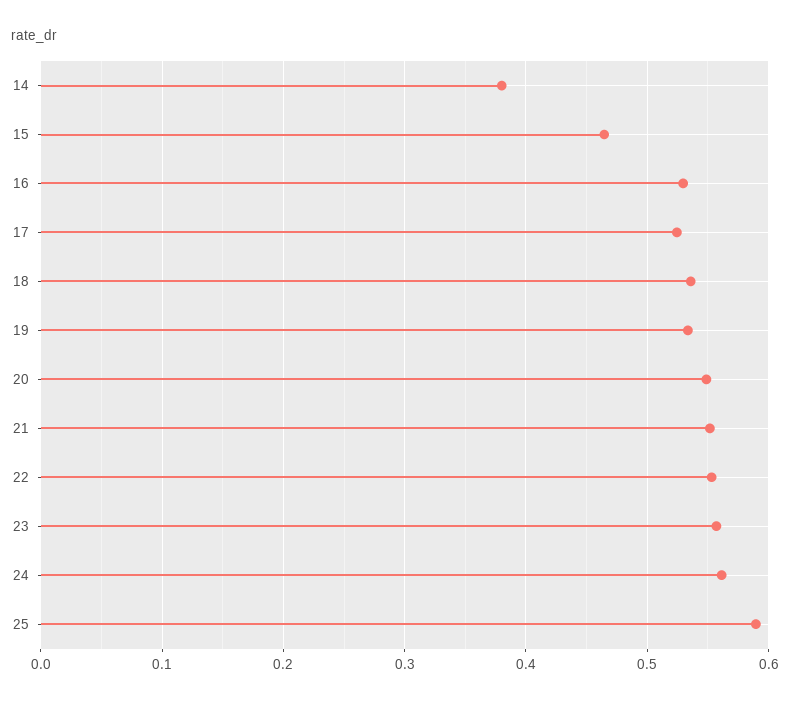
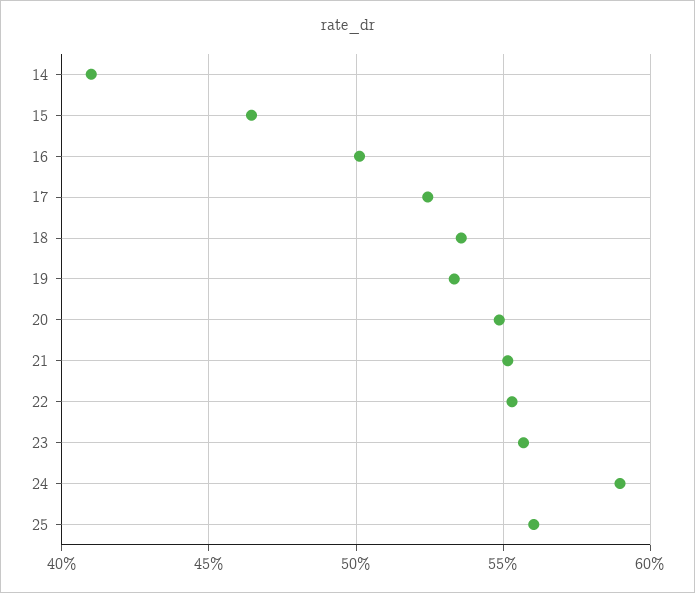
14: 0.38 -> 0.41
16: 0.53 -> 0.5
24: 0.56 -> 0.59
25: 0.59 -> 0.56

